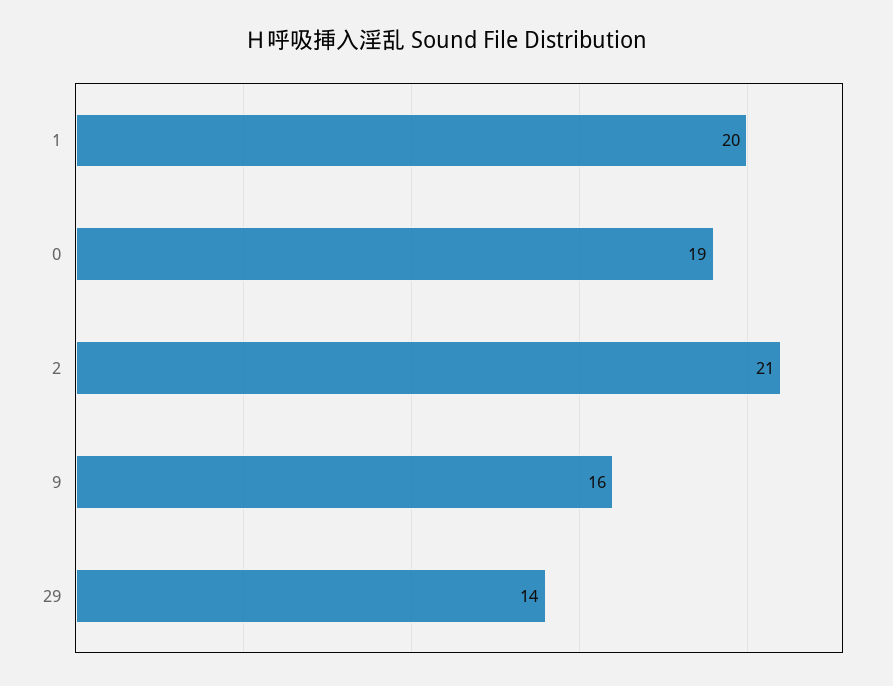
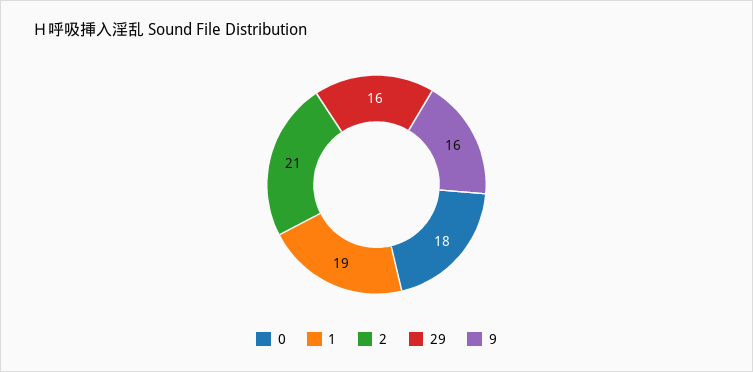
1: 20 -> 19
0: 19 -> 18
29: 14 -> 16

